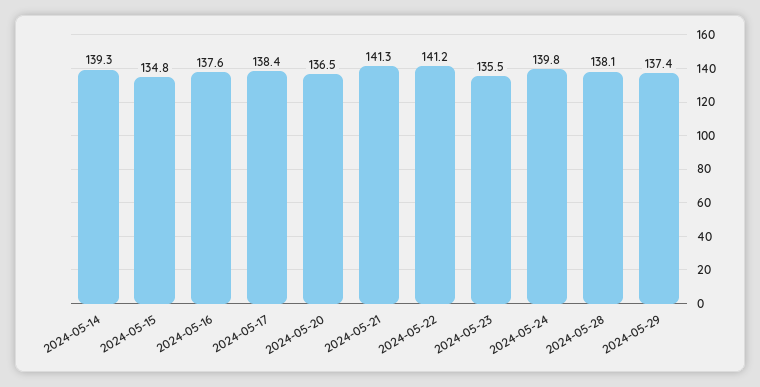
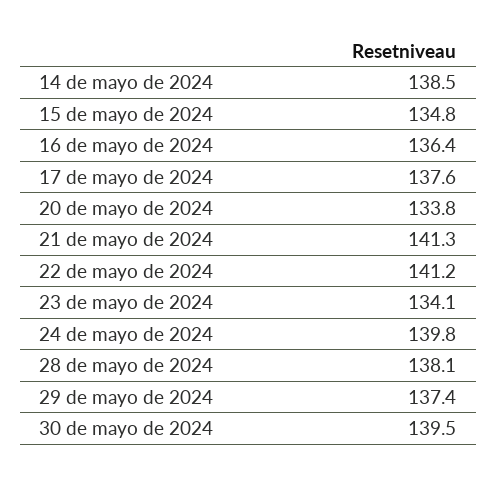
2024-05-14: 139.3 -> 138.5
2024-05-16: 137.6 -> 136.4
2024-05-17: 138.4 -> 137.6
2024-05-20: 136.5 -> 133.8
2024-05-23: 135.5 -> 134.1
30 de mayo de 2024: none -> 139.5

